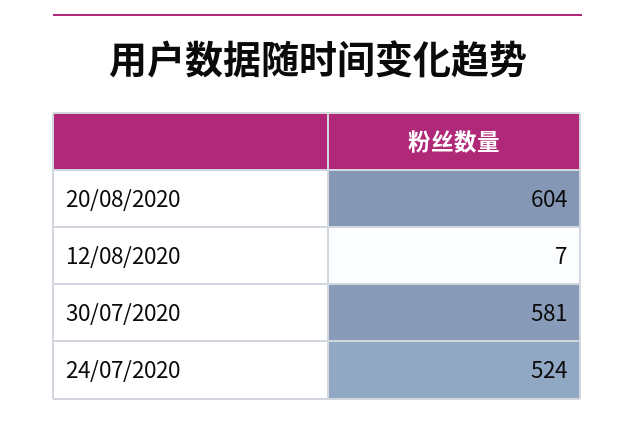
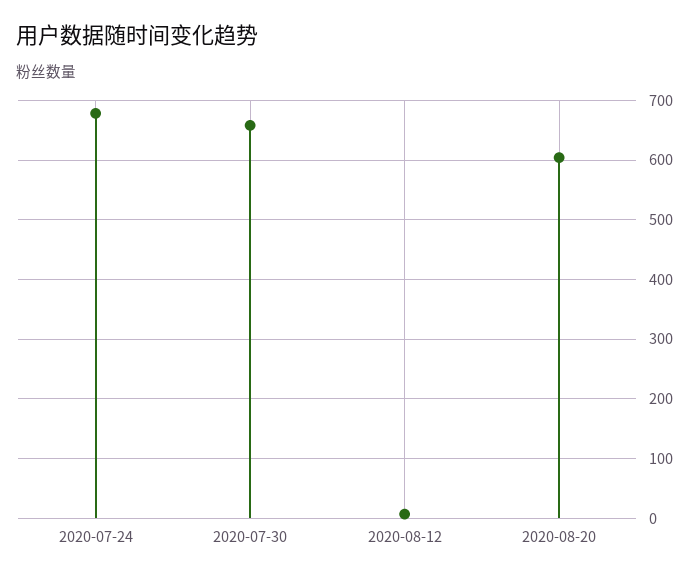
30/07/2020: 581 -> 660
24/07/2020: 524 -> 680

